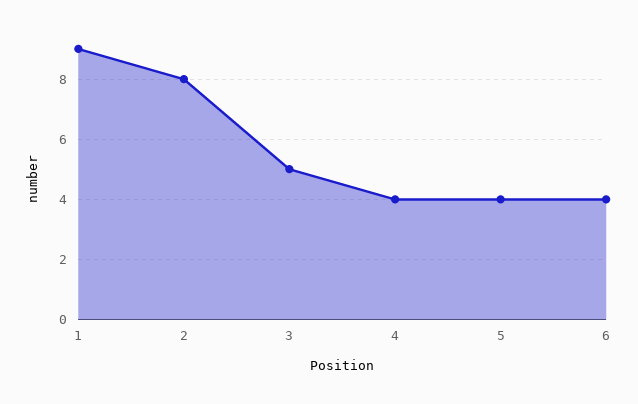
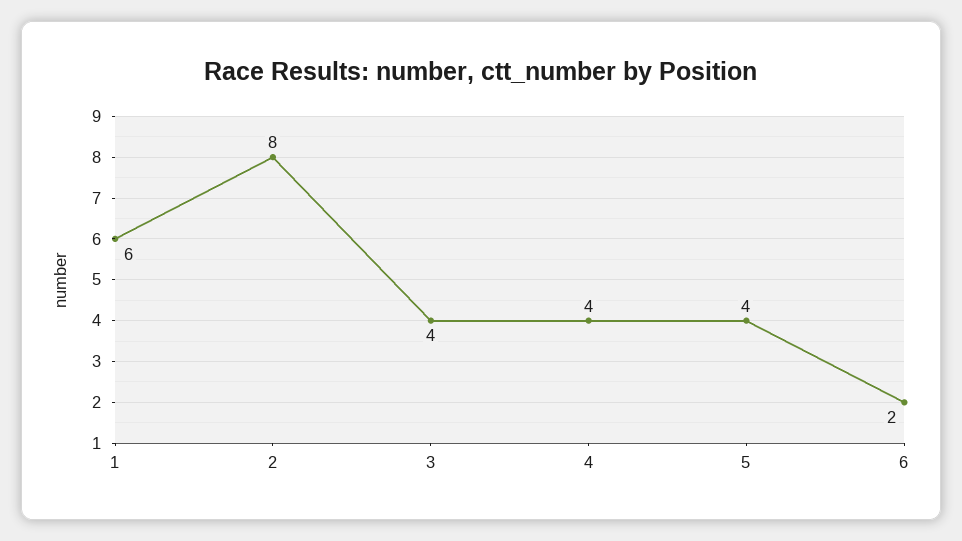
1: 9 -> 6
3: 5 -> 4
6: 4 -> 2

